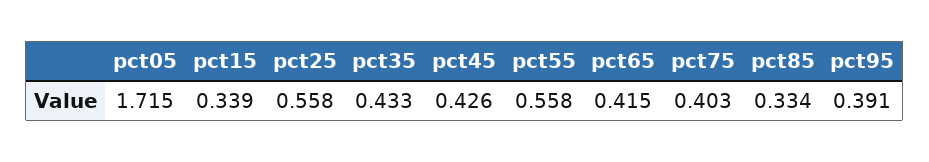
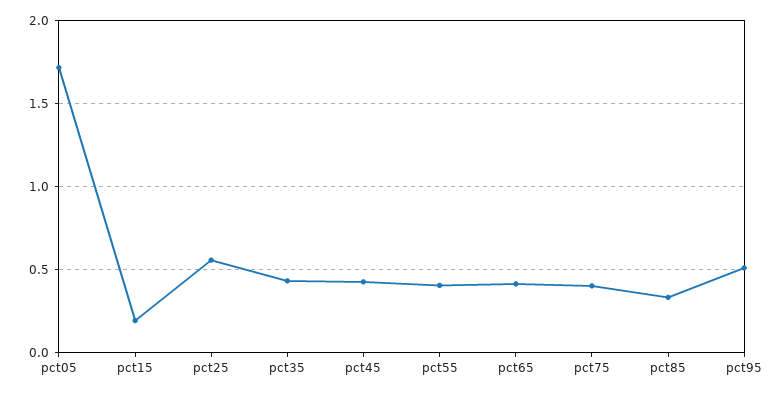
pct15: 0.339 -> 0.2
pct55: 0.558 -> 0.4
pct95: 0.391 -> 0.5

